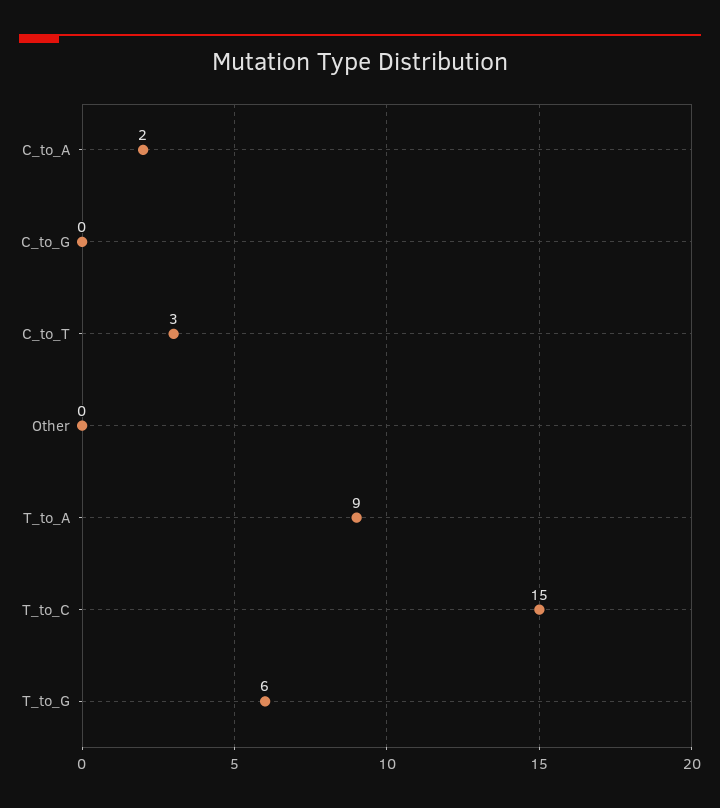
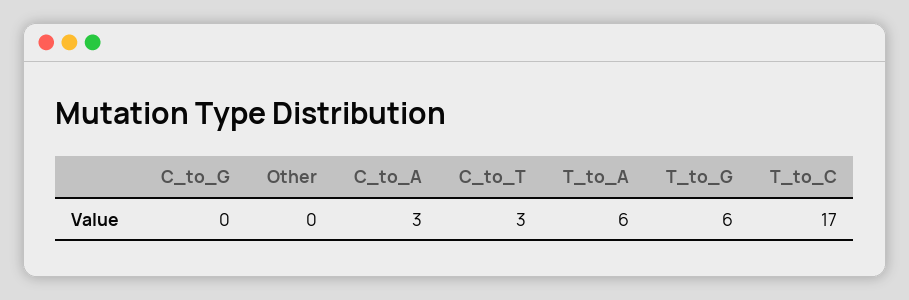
C_to_A: 2 -> 3
T_to_A: 9 -> 6
T_to_C: 15 -> 17

